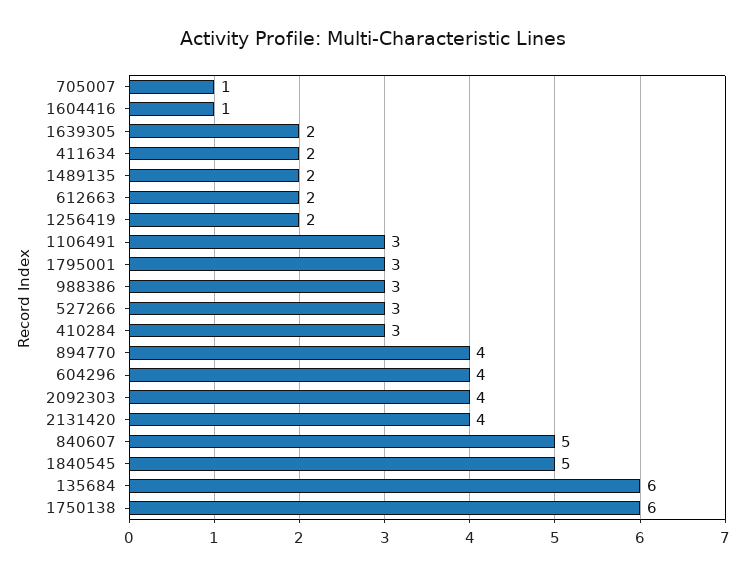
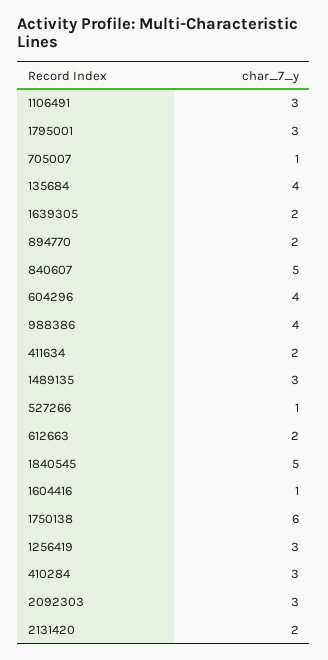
1489135: 2 -> 3
1256419: 2 -> 3
988386: 3 -> 4
527266: 3 -> 1
894770: 4 -> 2
2092303: 4 -> 3
2131420: 4 -> 2
135684: 6 -> 4

